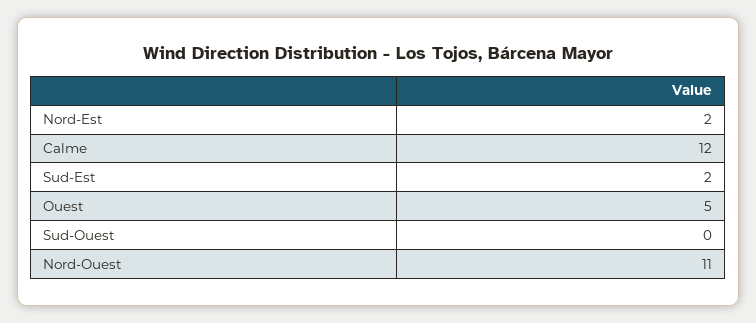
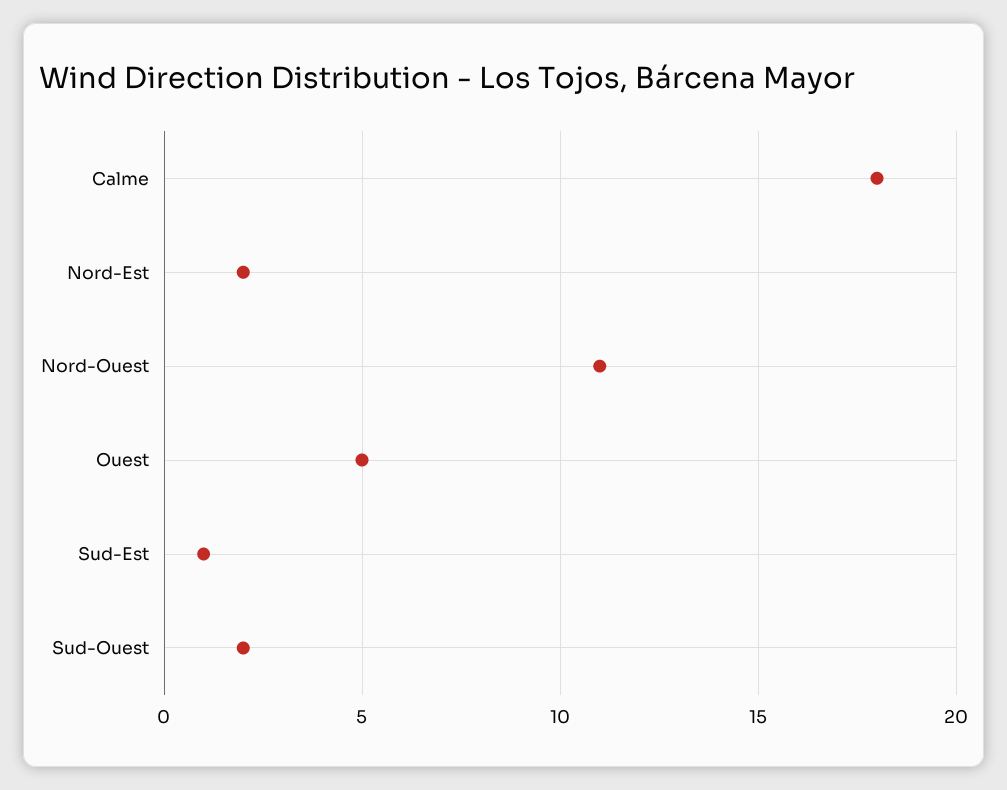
Calme: 12 -> 18
Sud-Est: 2 -> 1
Sud-Ouest: 0 -> 2

